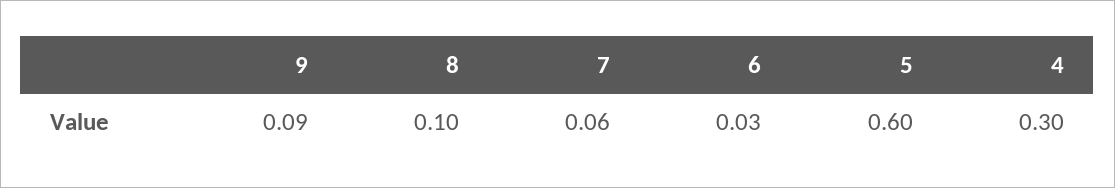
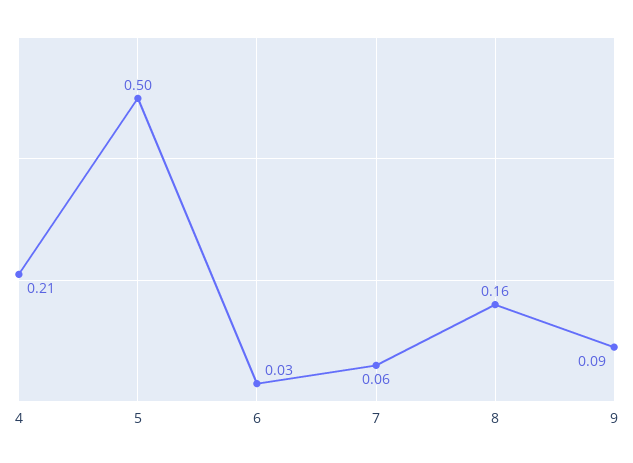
8: 0.1 -> 0.16
5: 0.6 -> 0.5
4: 0.3 -> 0.21

